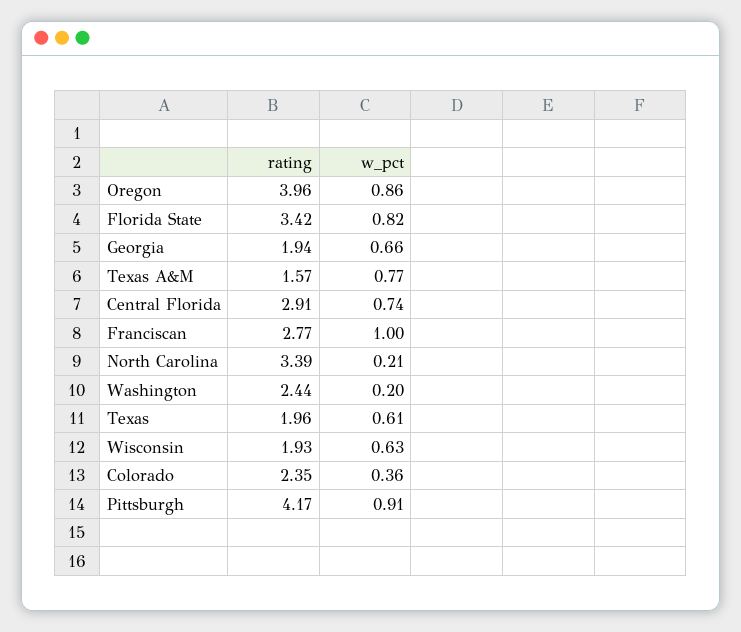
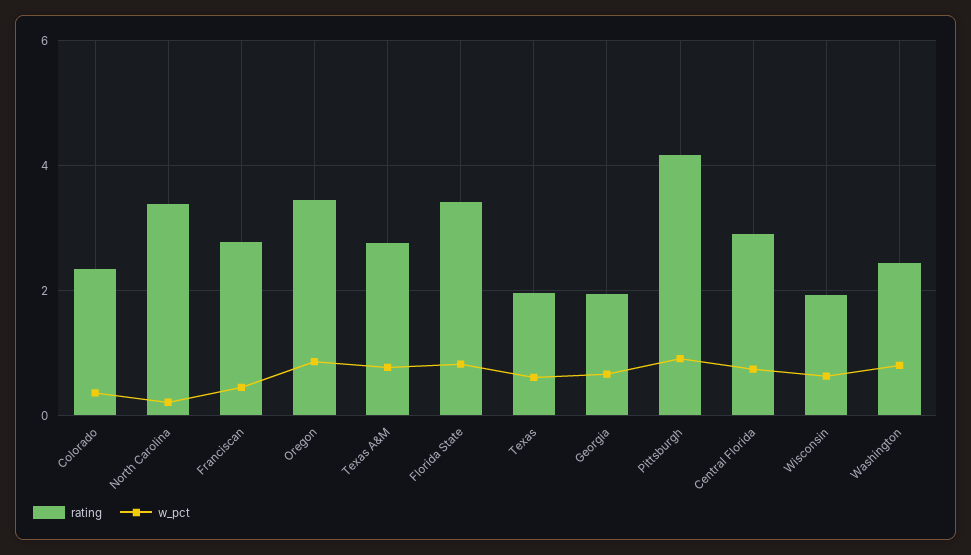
rating, Oregon: 3.96 -> 3.4
rating, Texas A&M: 1.57 -> 2.8
w_pct, Franciscan: 1 -> 0.4
w_pct, Washington: 0.2 -> 0.8

